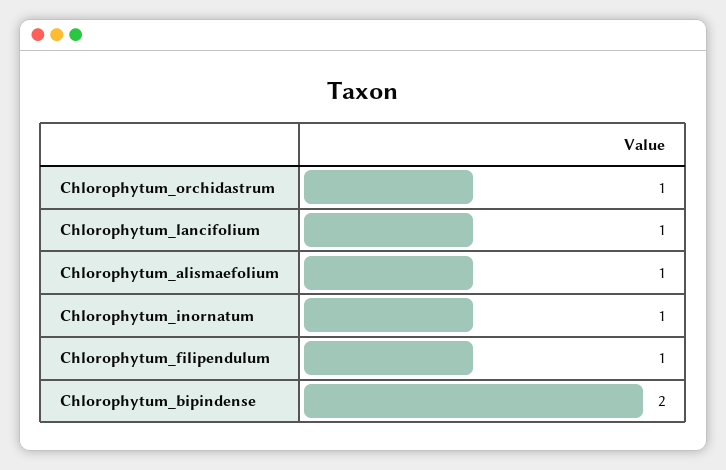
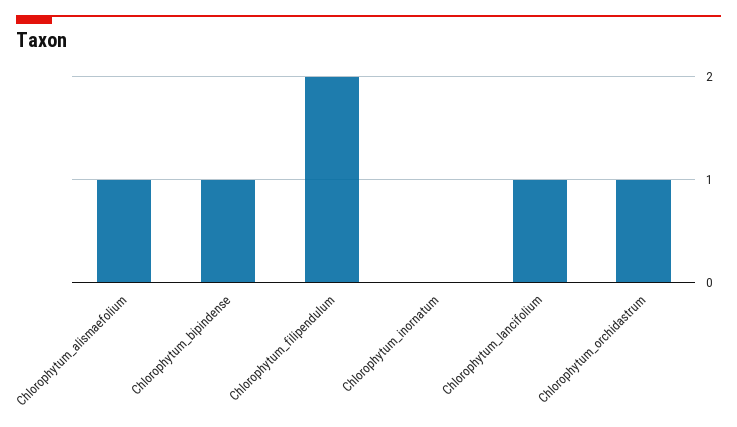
Chlorophytum_inornatum: 1 -> 0
Chlorophytum_filipendulum: 1 -> 2
Chlorophytum_bipindense: 2 -> 1

